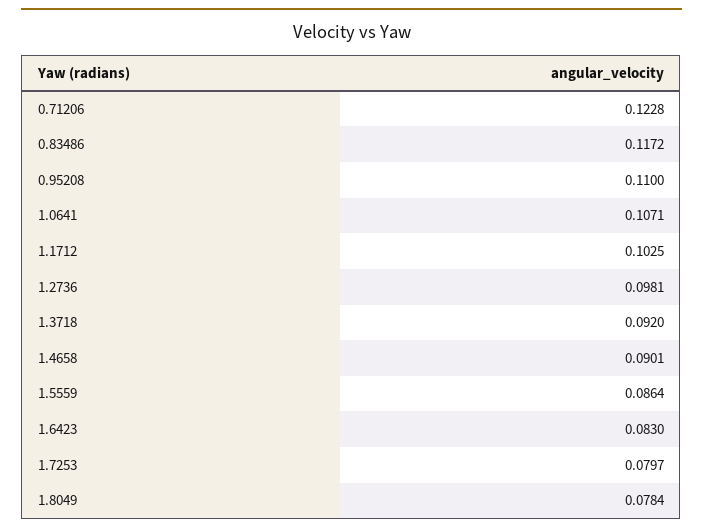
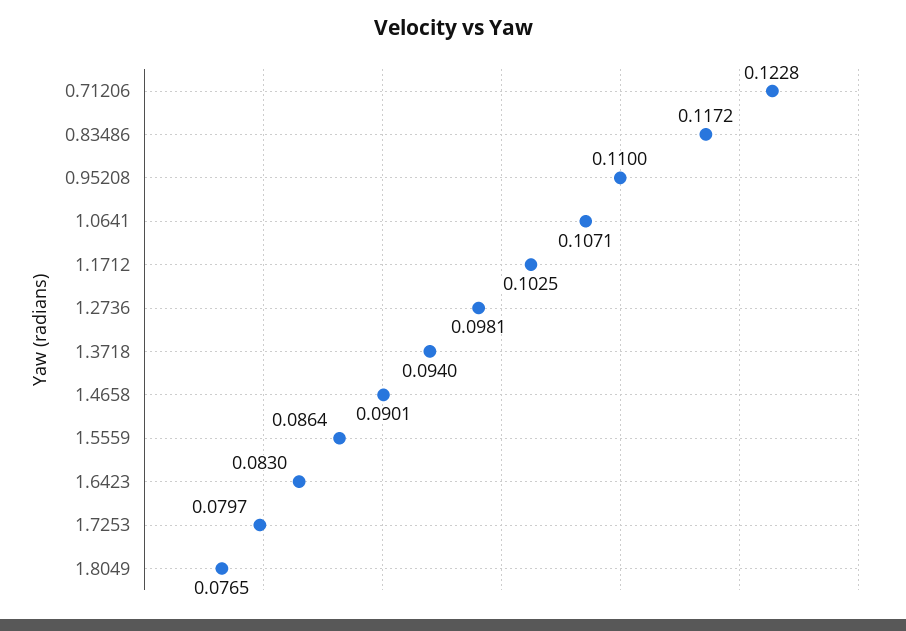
1.3718: 0.092 -> 0.094
1.8049: 0.0784 -> 0.0765

